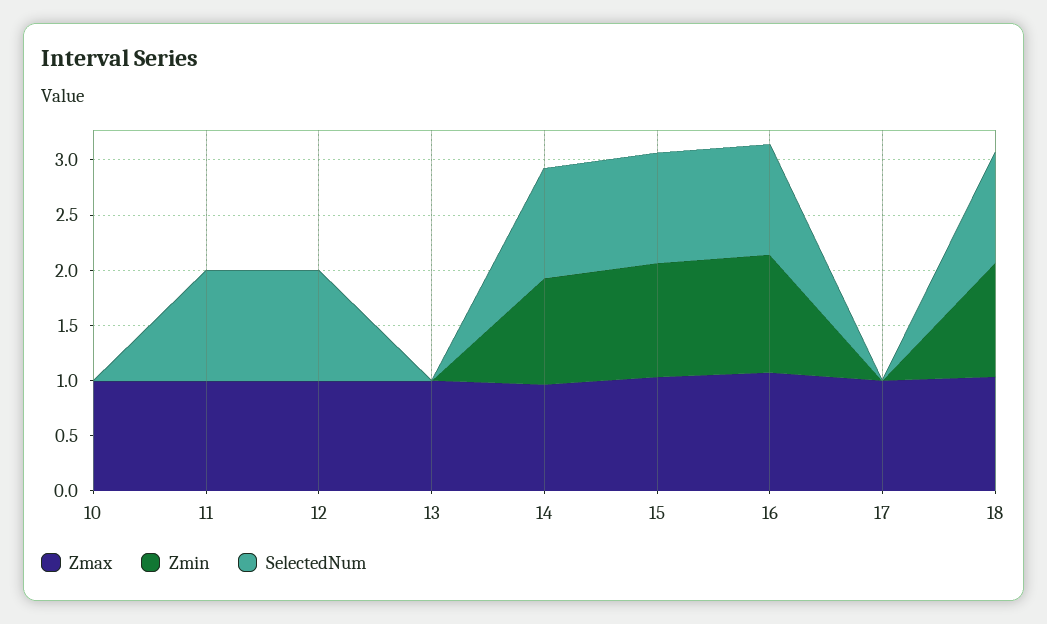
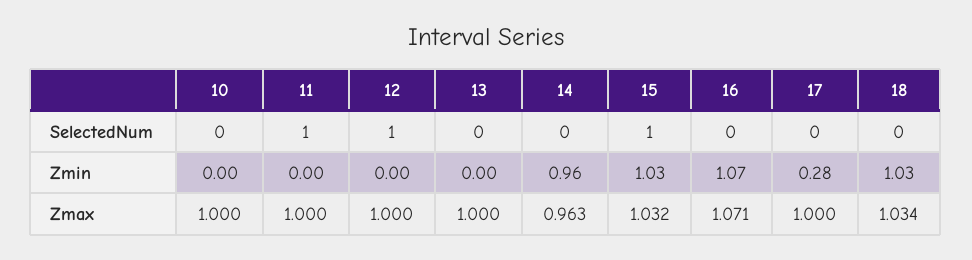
SelectedNum, 14: 1 -> 0
SelectedNum, 16: 1 -> 0
Zmin, 17: 0 -> 0.28
SelectedNum, 18: 1 -> 0

